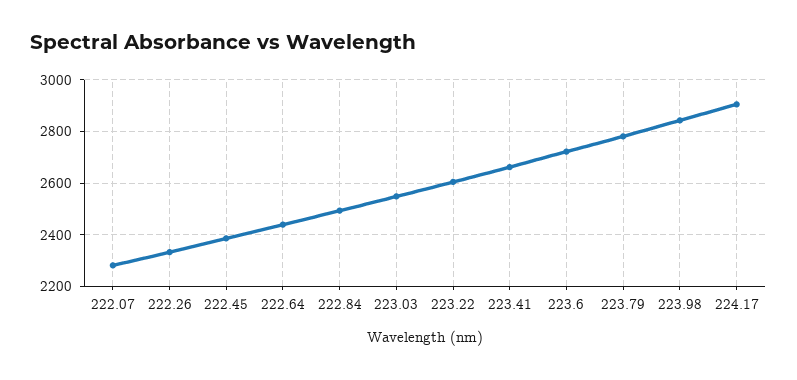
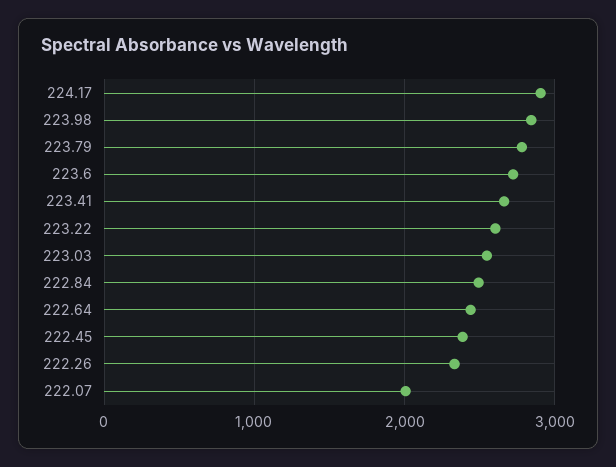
222.07: 2275 -> 2000

